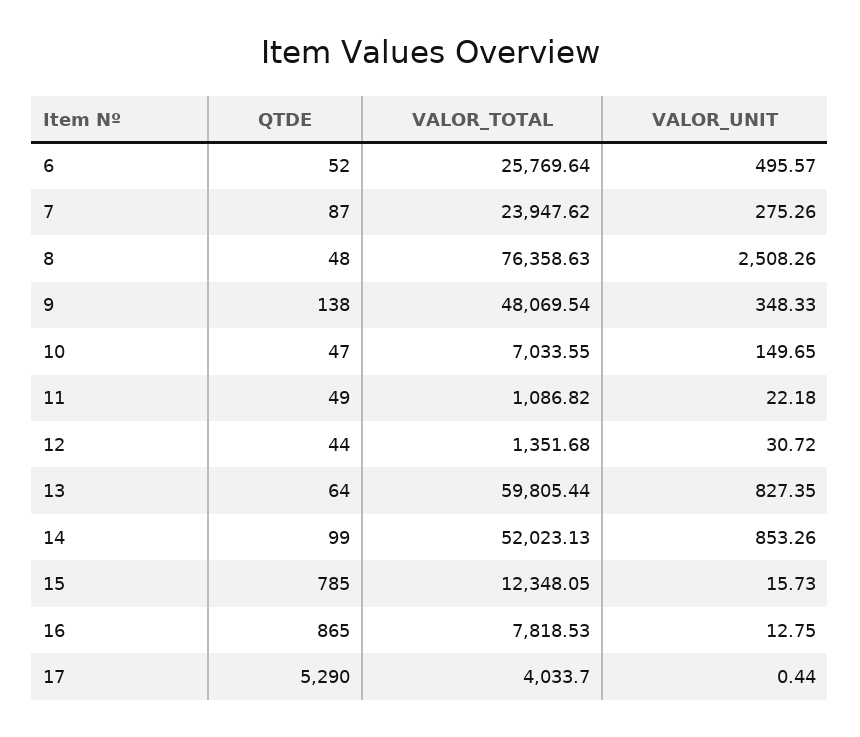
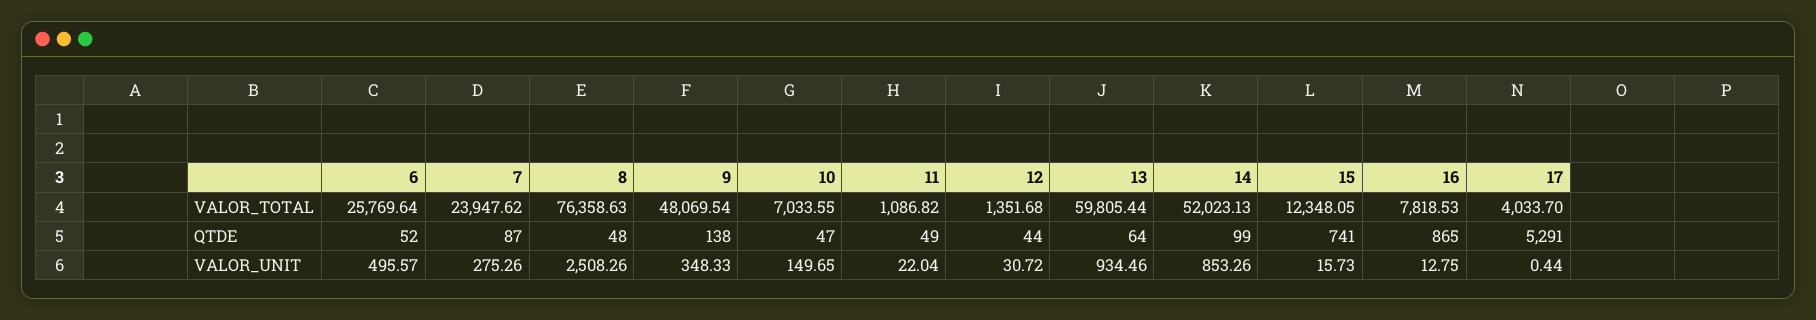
VALOR_UNIT, 11: 22.18 -> 22.04
VALOR_UNIT, 13: 827.35 -> 934.46
QTDE, 15: 785 -> 741
QTDE, 17: 5290 -> 5291

